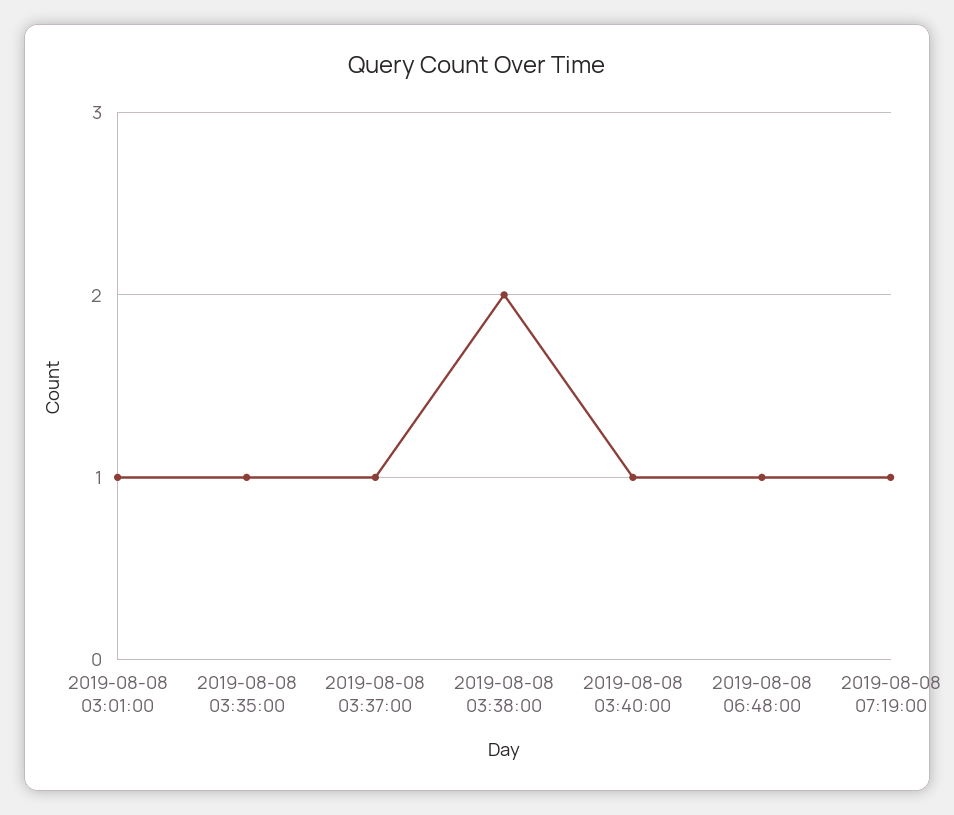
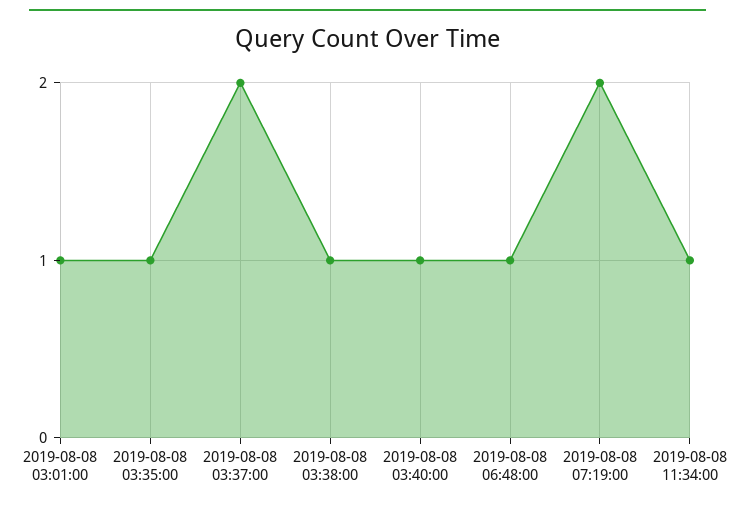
2019-08-08 03:37:00: 1 -> 2
2019-08-08 03:38:00: 2 -> 1
2019-08-08 07:19:00: 1 -> 2
2019-08-08 11:34:00: none -> 1

